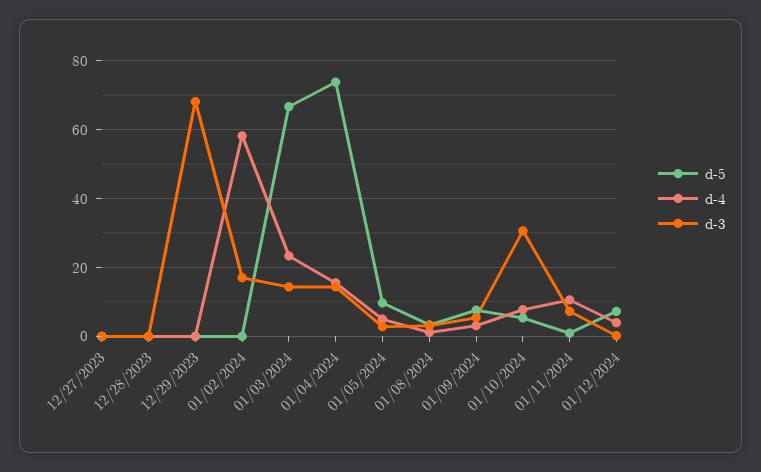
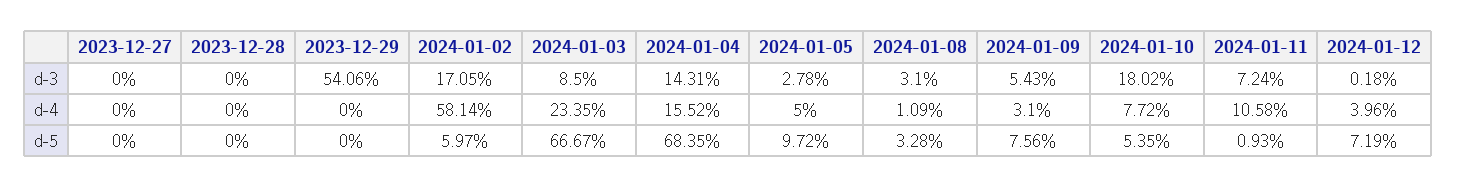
d-3, 12/29/2023: 68 -> 54.06
d-5, 01/02/2024: 0 -> 5.97
d-3, 01/03/2024: 14 -> 8.5
d-5, 01/04/2024: 74 -> 68.35
d-3, 01/10/2024: 30 -> 18.02

